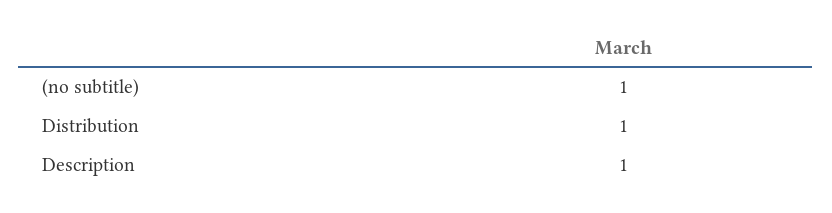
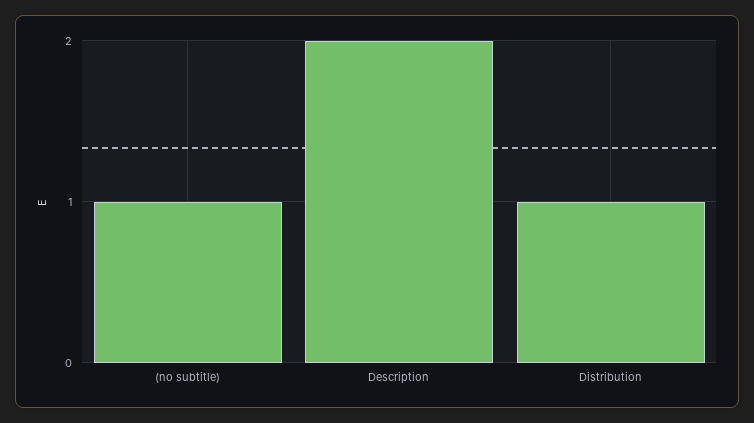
Description: 1 -> 2

